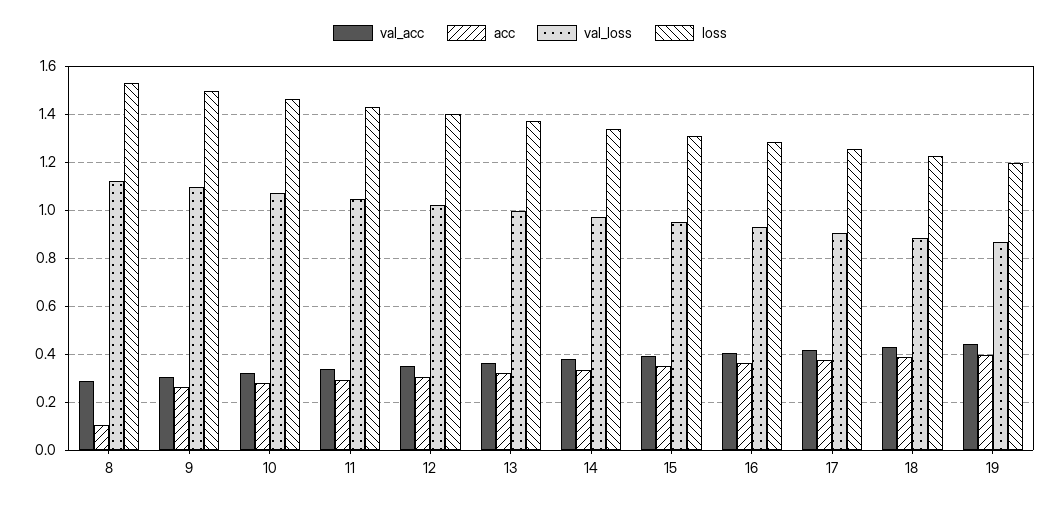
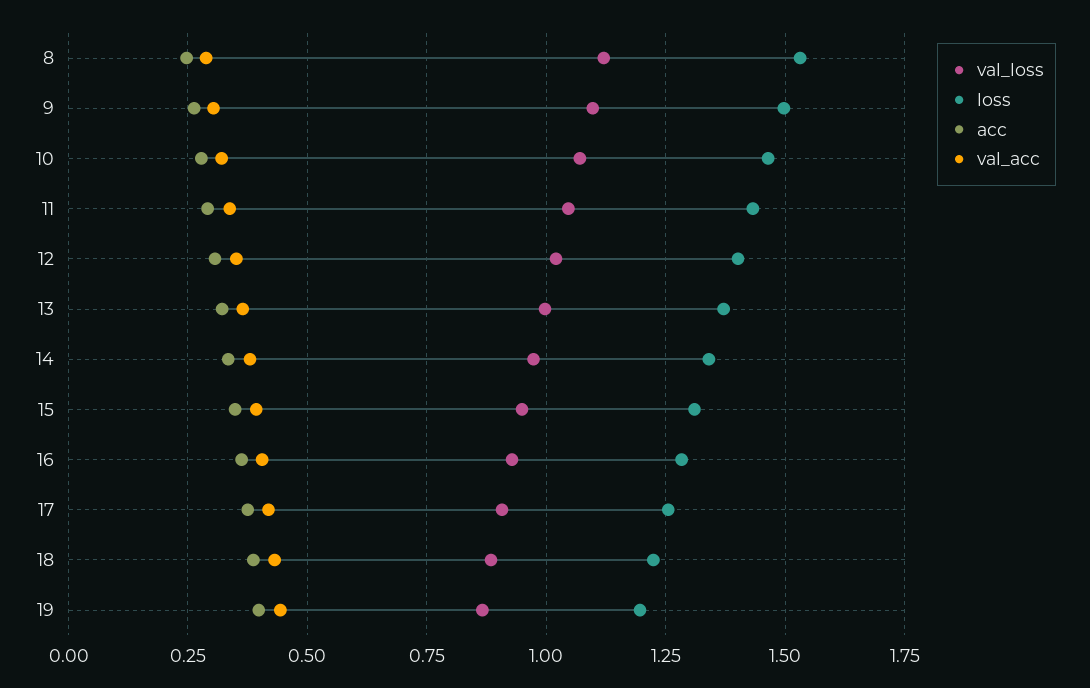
acc, 8: 0.1 -> 0.25

